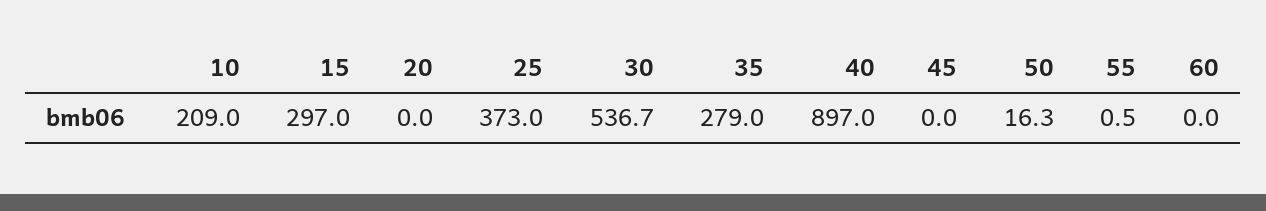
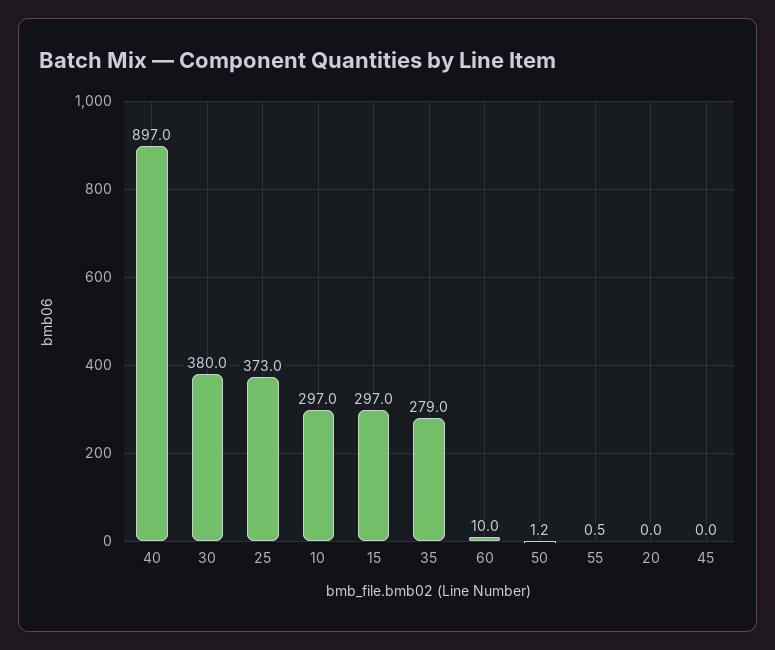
10: 209 -> 297
30: 536.7 -> 380
50: 16.3 -> 1.2
60: 0 -> 10

